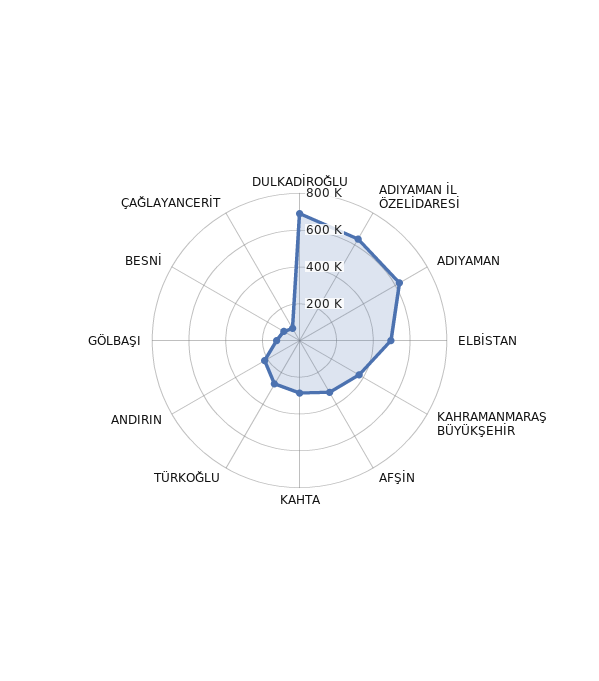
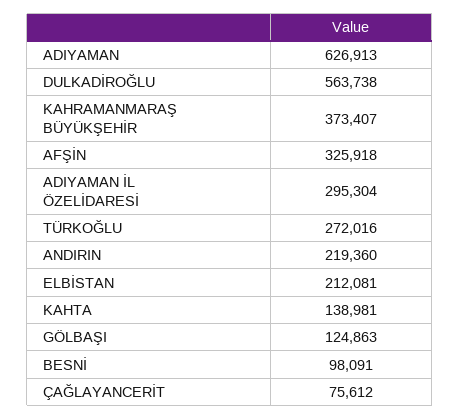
DULKADİROĞLU: 700000 -> 563738
ADIYAMAN İL ÖZELİDARESİ: 650000 -> 295304
ELBİSTAN: 500000 -> 212081
KAHTA: 300000 -> 138981

